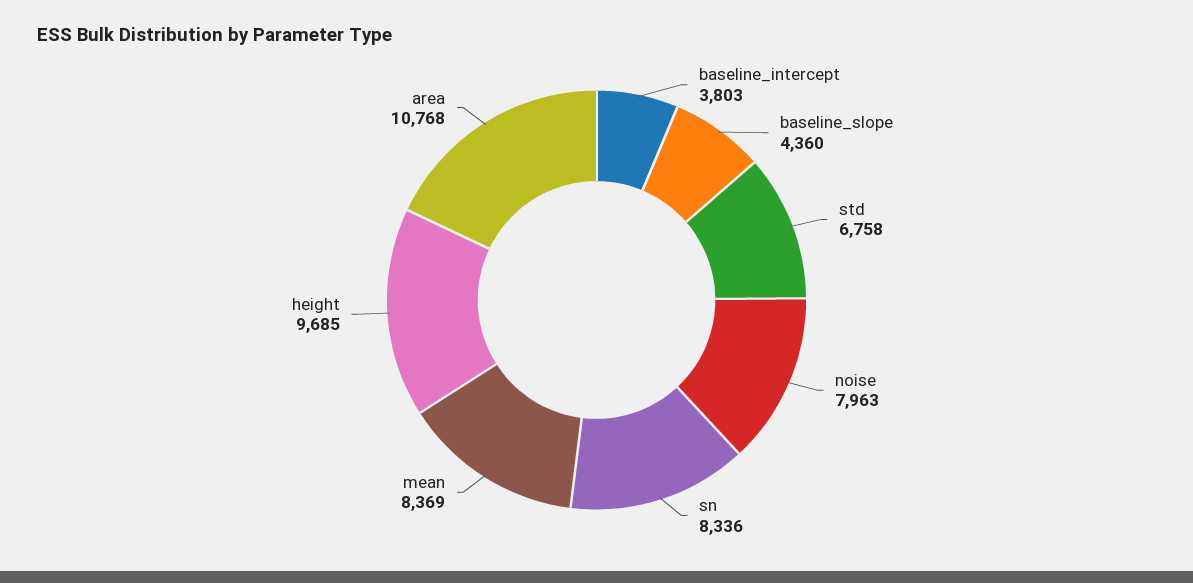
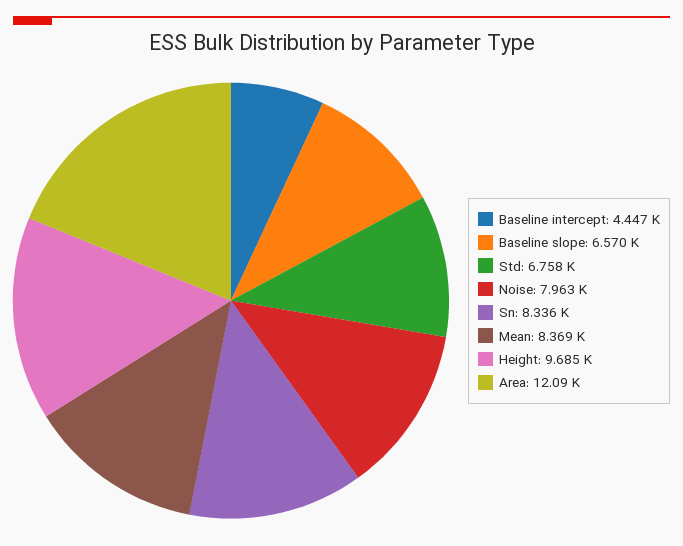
baseline_intercept: 3803 -> 4447
baseline_slope: 4360 -> 6570
area: 10768 -> 12090

